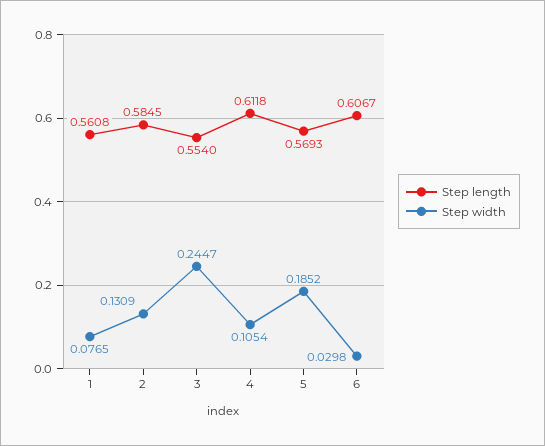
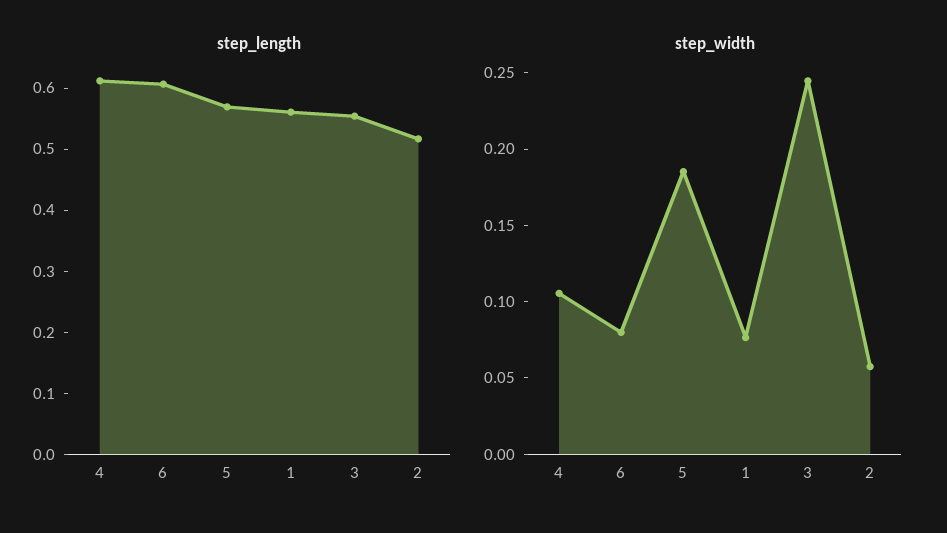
Step length, 2: 0.5845 -> 0.52
Step width, 2: 0.1309 -> 0.06
Step width, 6: 0.0298 -> 0.08

